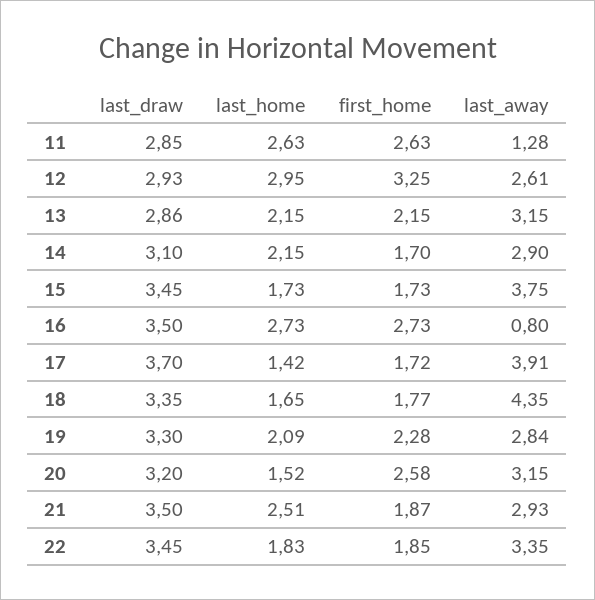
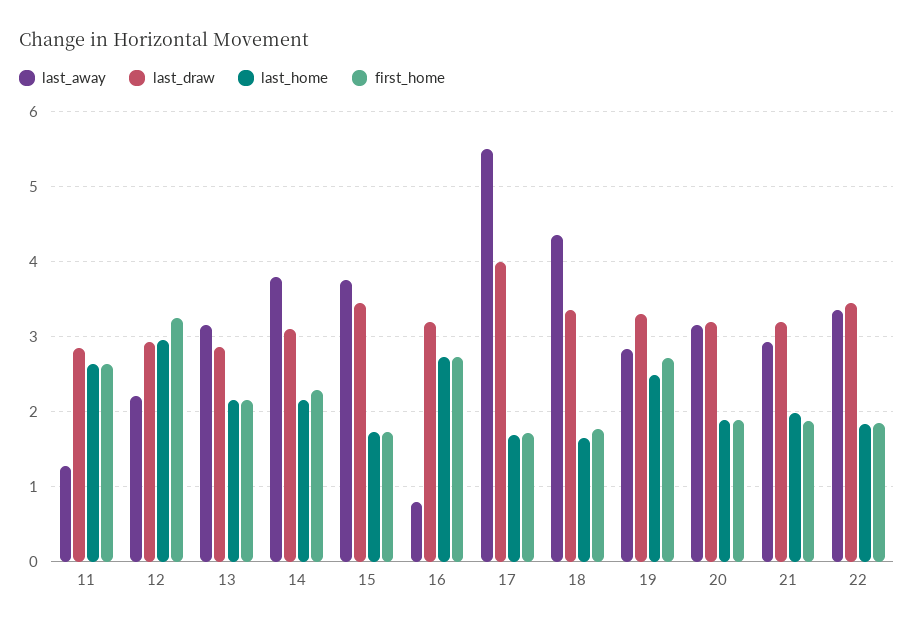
last_away, 12: 2.61 -> 2.2
first_home, 14: 1.7 -> 2.3
last_away, 14: 2.9 -> 3.8
last_draw, 16: 3.5 -> 3.2
last_draw, 17: 3.7 -> 4
last_home, 17: 1.42 -> 1.7
last_away, 17: 3.91 -> 5.5
last_home, 19: 2.09 -> 2.5
first_home, 19: 2.28 -> 2.7
last_home, 20: 1.52 -> 1.9
first_home, 20: 2.58 -> 1.9
last_draw, 21: 3.5 -> 3.2
last_home, 21: 2.51 -> 2

